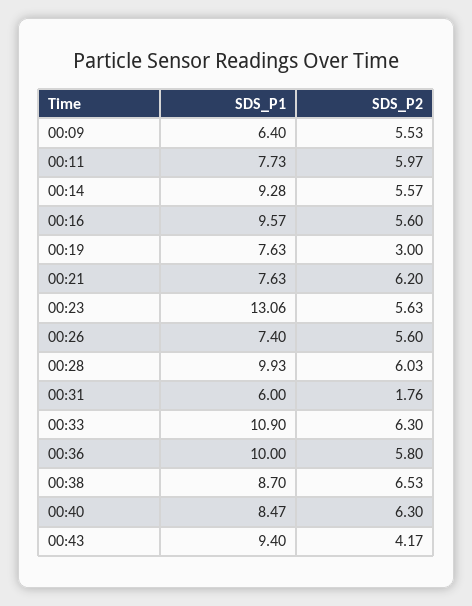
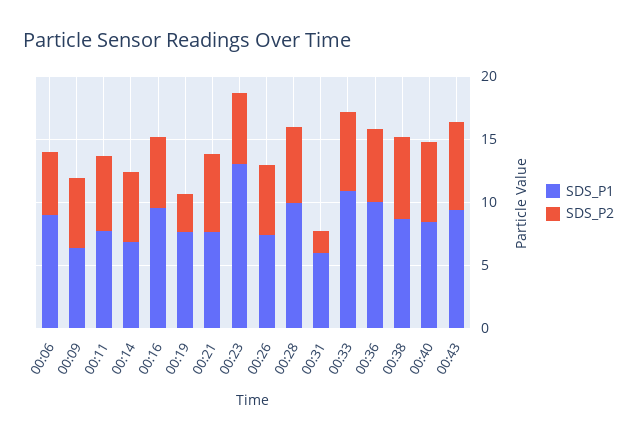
SDS_P1, 00:14: 9.28 -> 7
SDS_P2, 00:43: 4.17 -> 7
SDS_P1, 00:06: none -> 9
SDS_P2, 00:06: none -> 5

